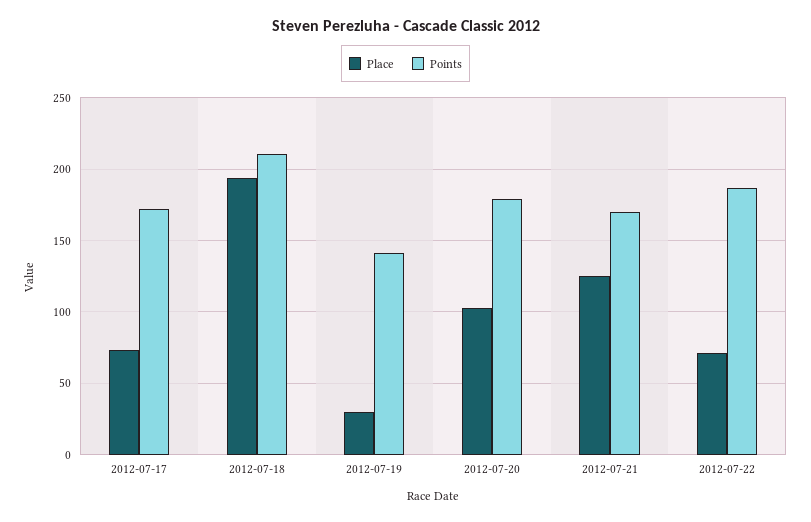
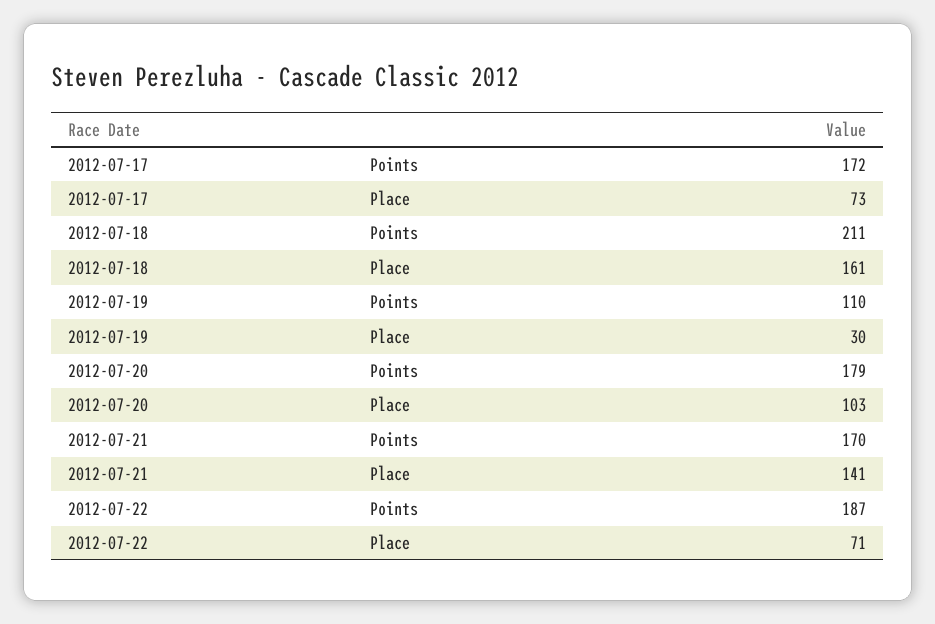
Place, 2012-07-18: 195 -> 161
Points, 2012-07-19: 140 -> 110
Place, 2012-07-21: 125 -> 141

